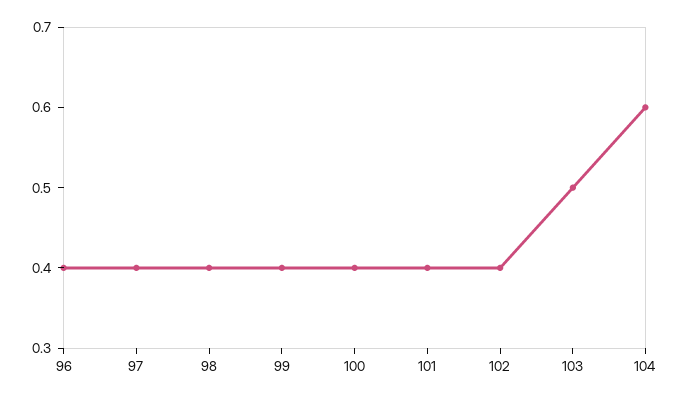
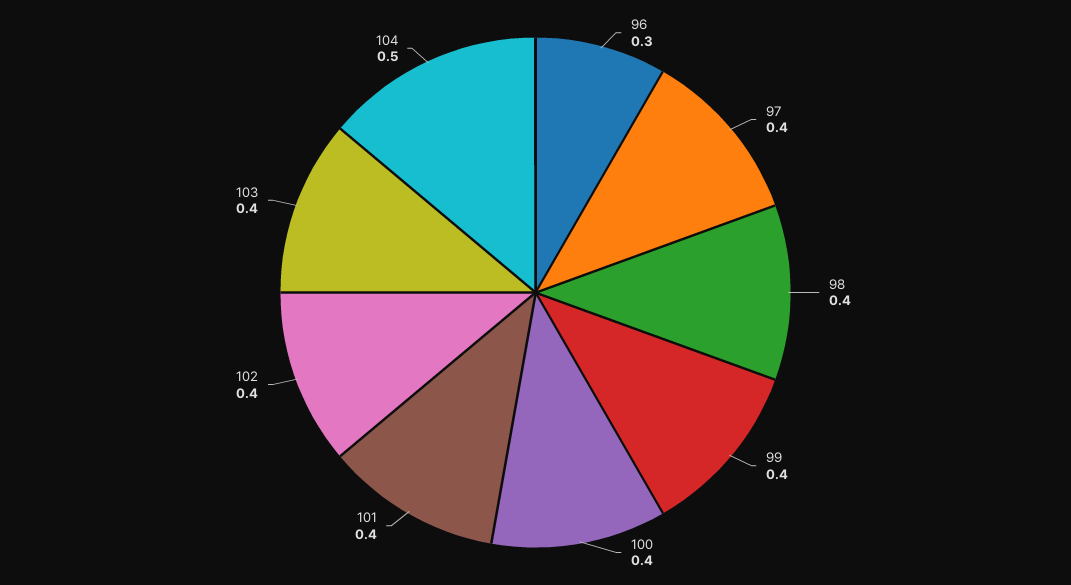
96: 0.4 -> 0.3
103: 0.5 -> 0.4
104: 0.6 -> 0.5

